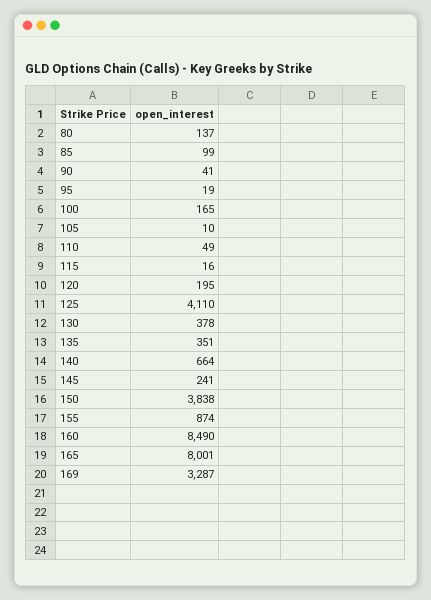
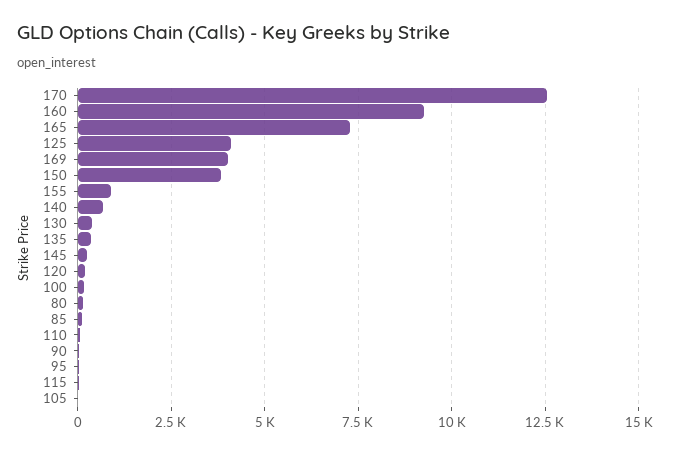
160: 8490 -> 9250
165: 8001 -> 7250
169: 3287 -> 4000
170: none -> 12500

